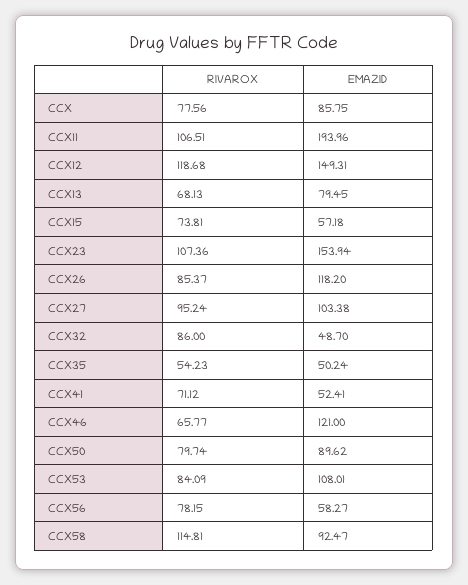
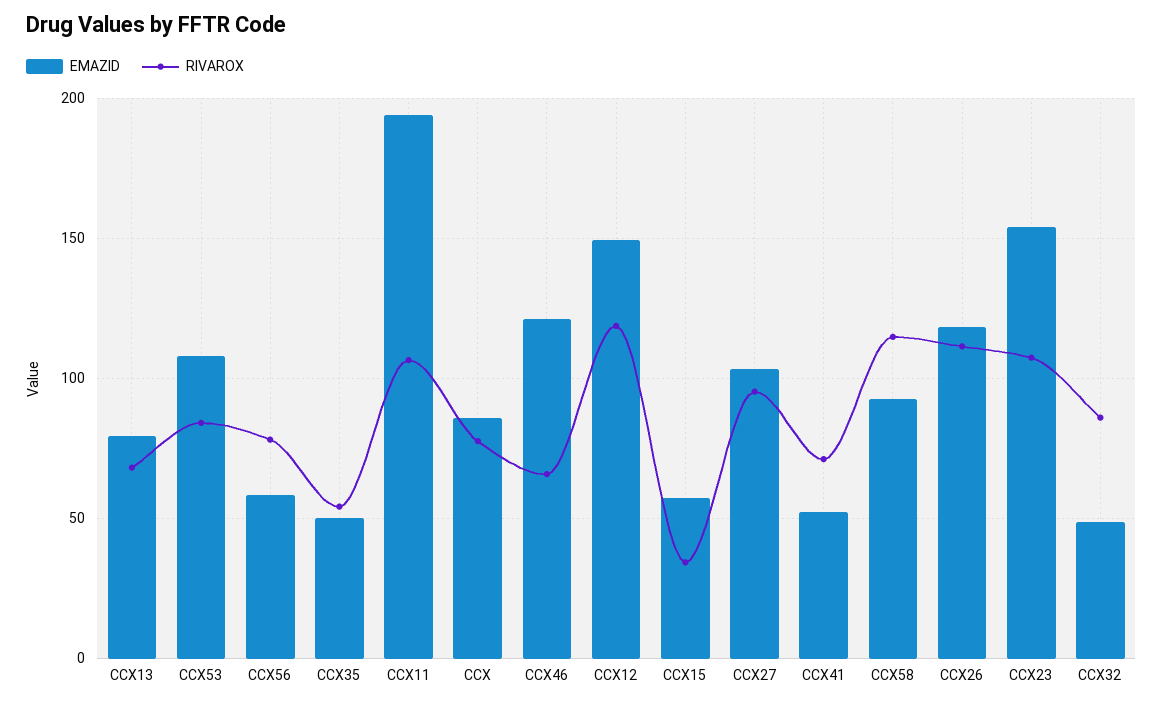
RIVAROX, CCX15: 73.81 -> 35
RIVAROX, CCX26: 85.37 -> 110
RIVAROX, CCX50: 79.74 -> none
EMAZID, CCX50: 89.62 -> none

